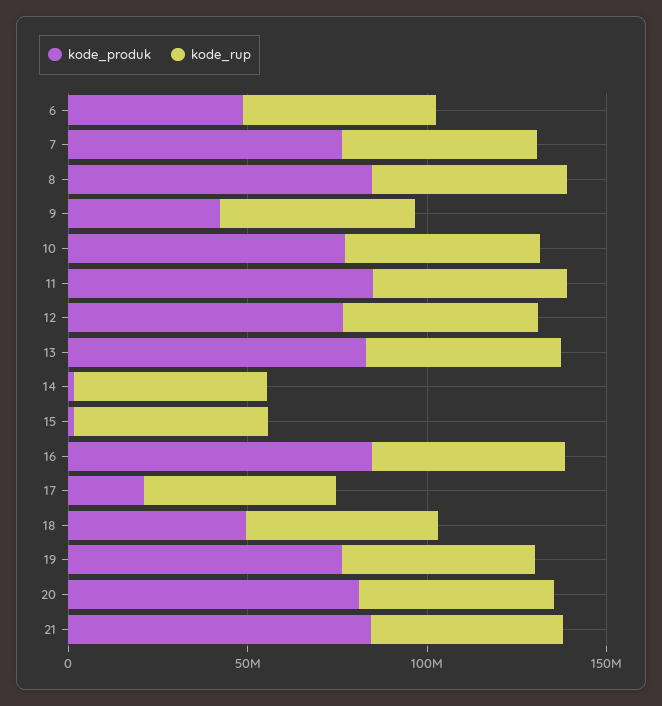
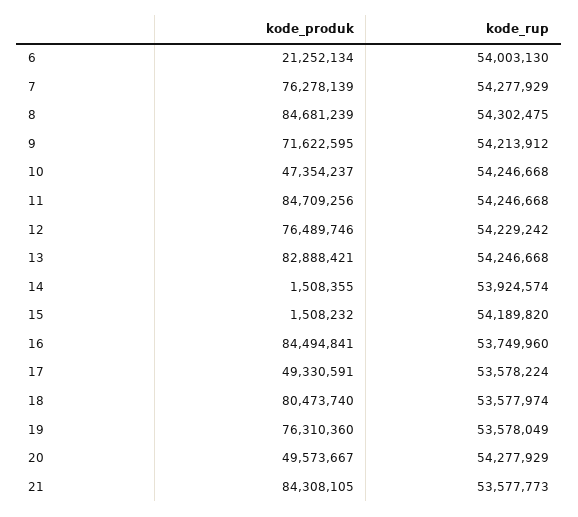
kode_produk, 6: 50000000 -> 21252134
kode_produk, 9: 40000000 -> 71622595
kode_produk, 10: 80000000 -> 47354237
kode_produk, 17: 20000000 -> 49330591
kode_produk, 18: 50000000 -> 80473740
kode_produk, 20: 80000000 -> 49573667

